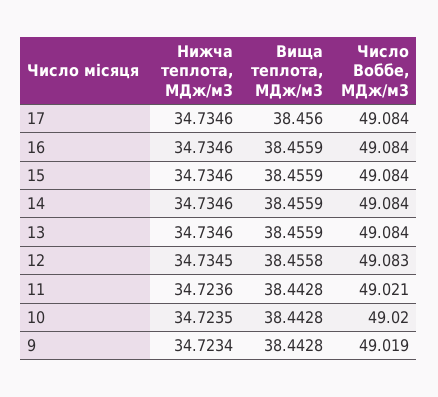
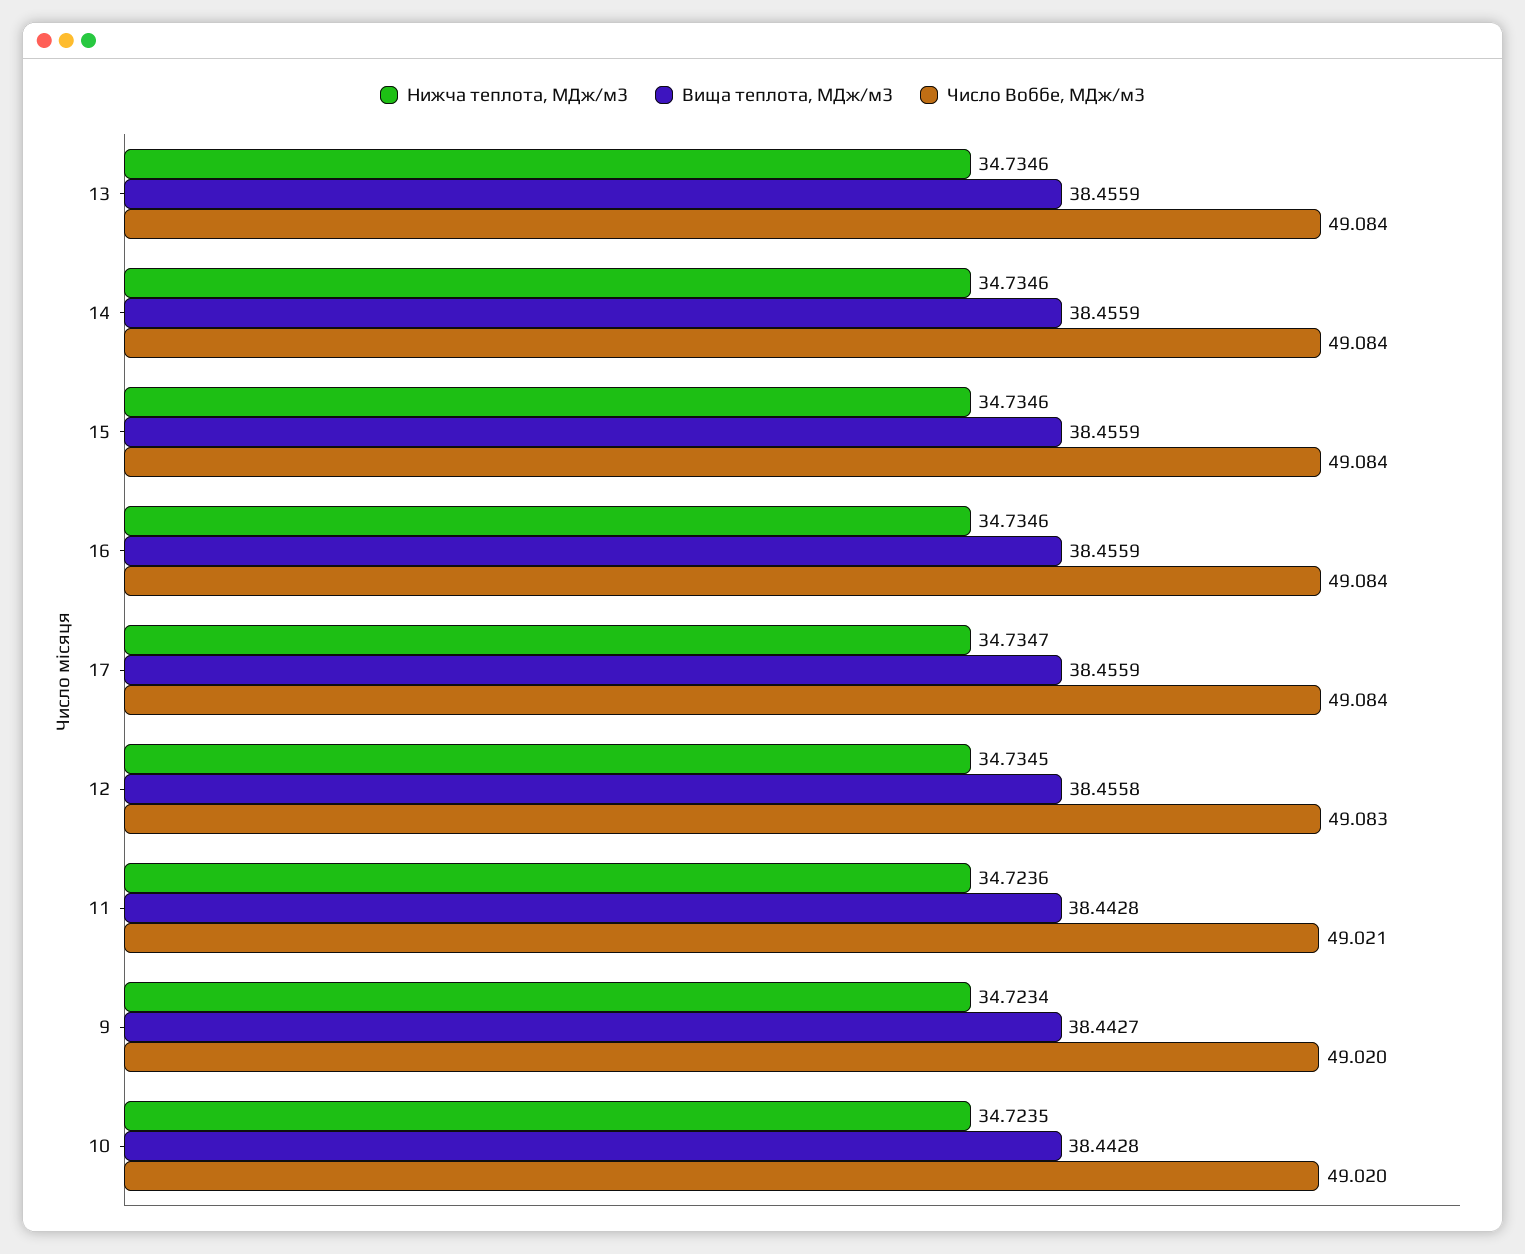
Нижча теплота, МДж/м3, 17: 34.7346 -> 34.7347
Вища теплота, МДж/м3, 17: 38.456 -> 38.4559
Вища теплота, МДж/м3, 9: 38.4428 -> 38.4427
Число Воббе, МДж/м3, 9: 49.019 -> 49.02

